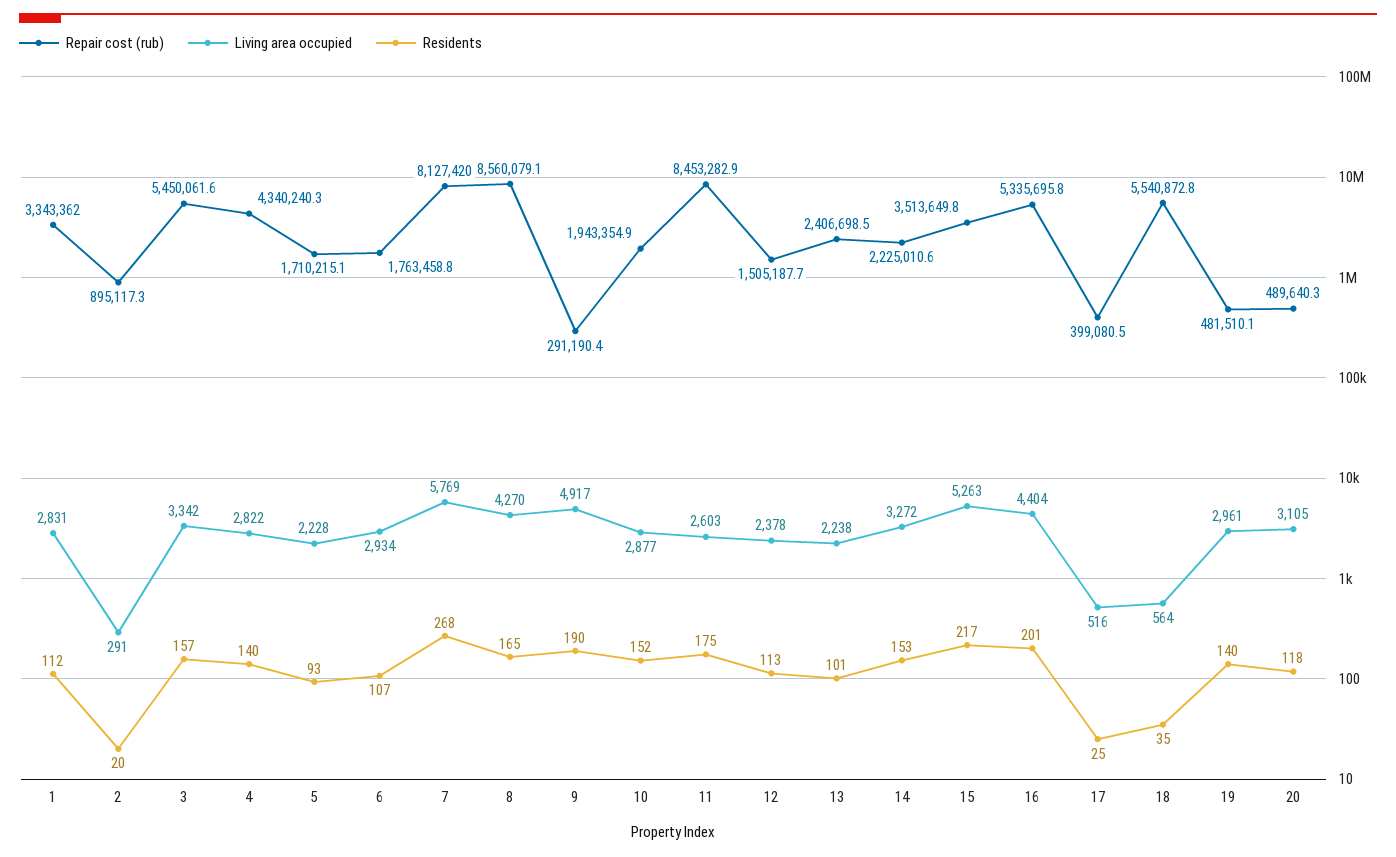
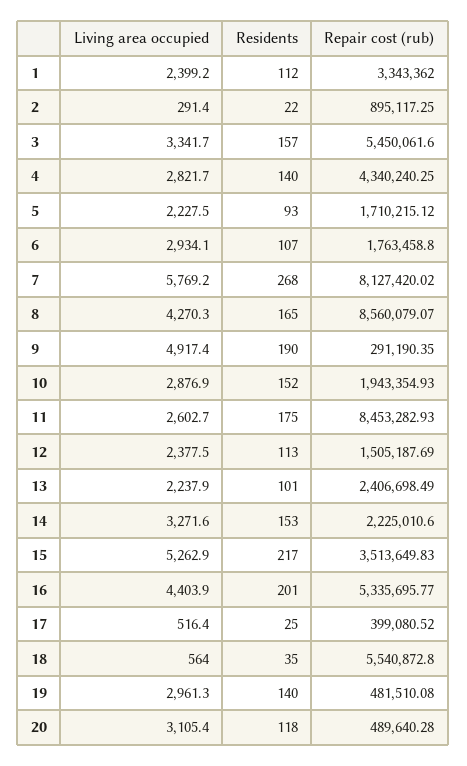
Living area occupied, 1: 2831 -> 2399.2
Residents, 2: 20 -> 22

